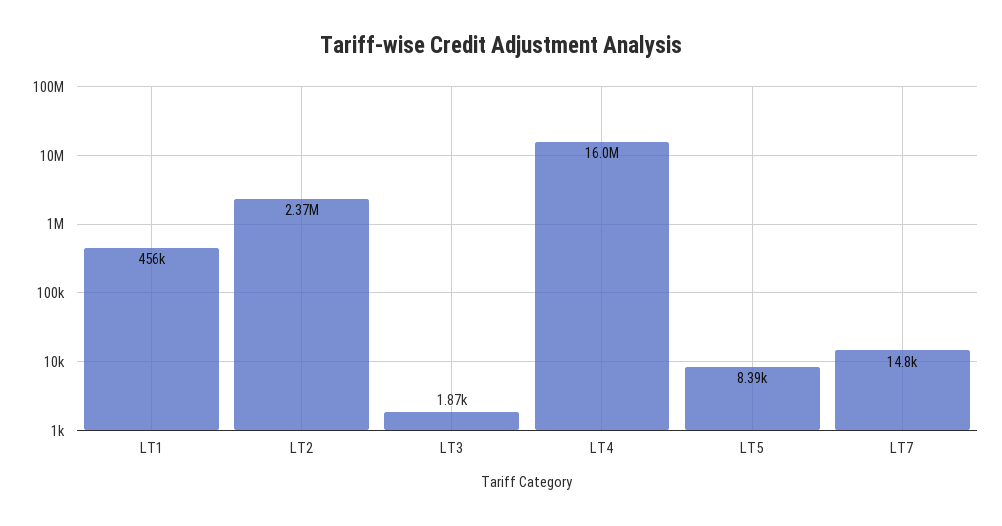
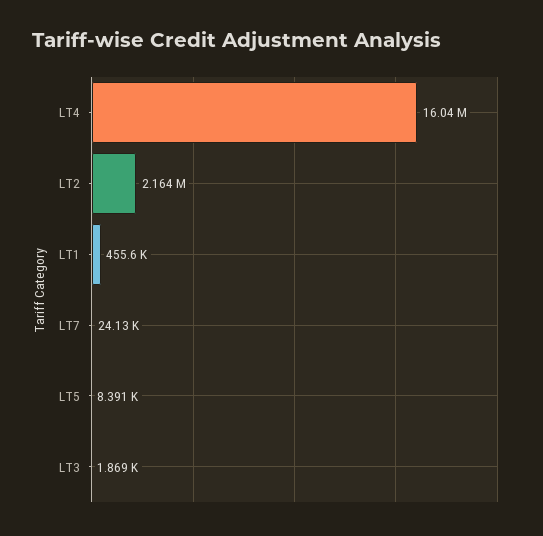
LT2: 2370000 -> 2164000
LT7: 14800 -> 24130

